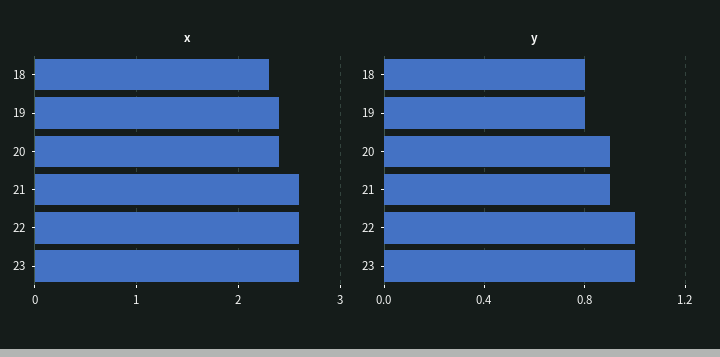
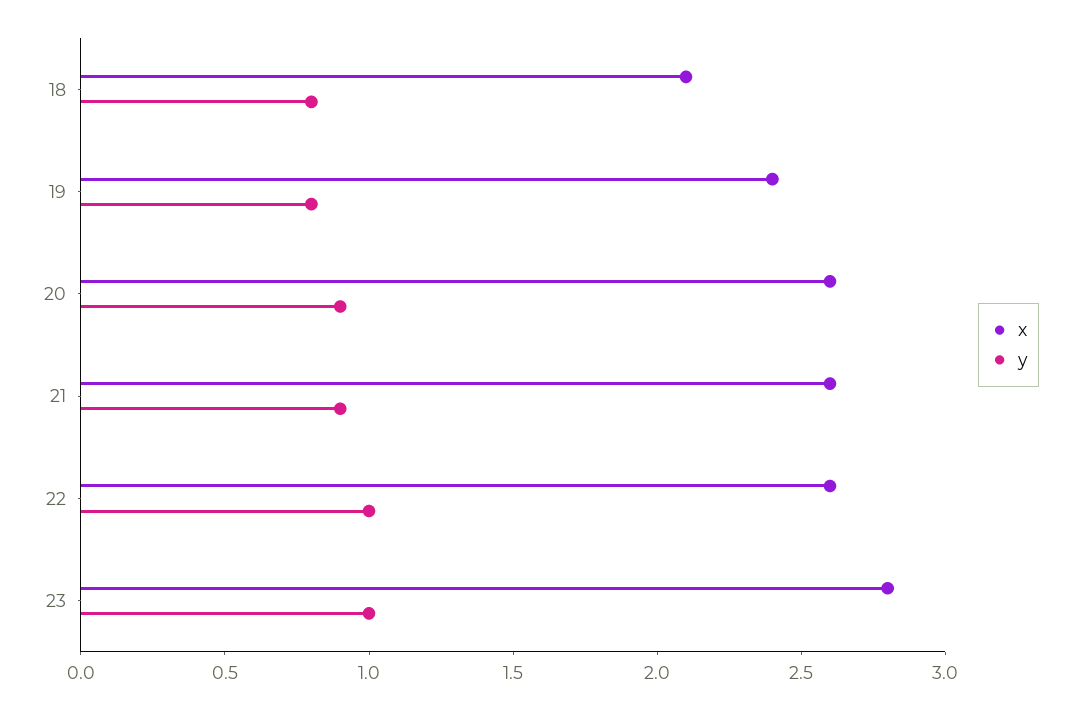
x, 18: 2.3 -> 2.1
x, 20: 2.4 -> 2.6
x, 23: 2.6 -> 2.8

